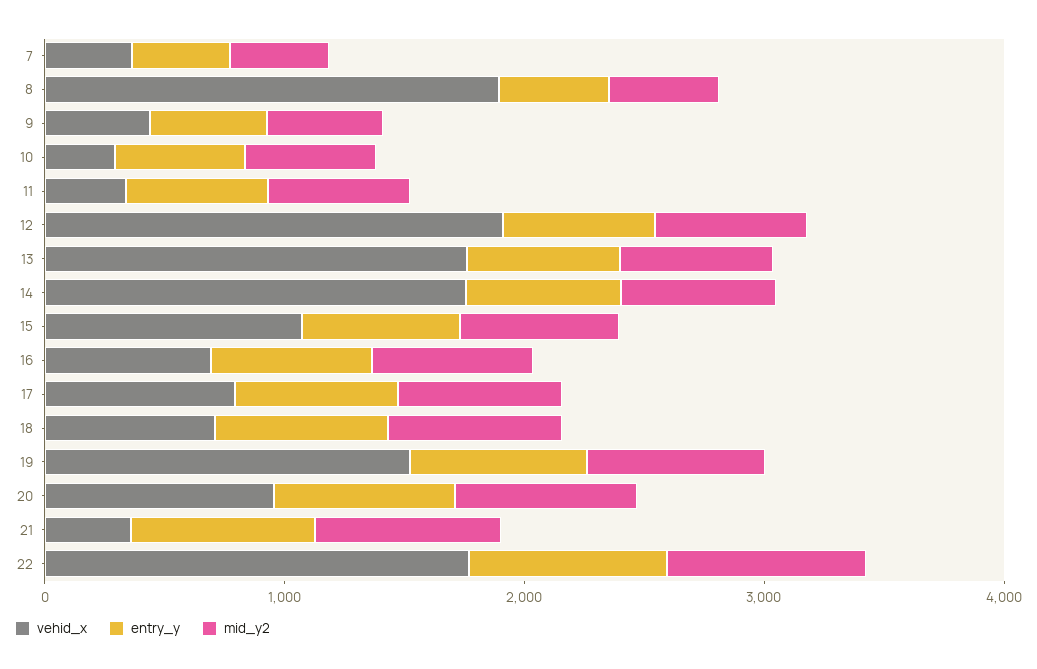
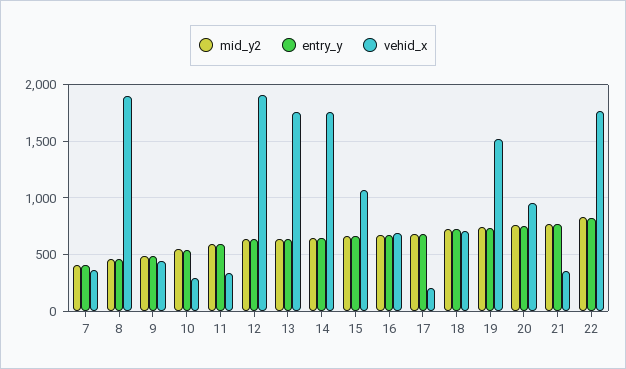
vehid_x, 17: 800 -> 200

